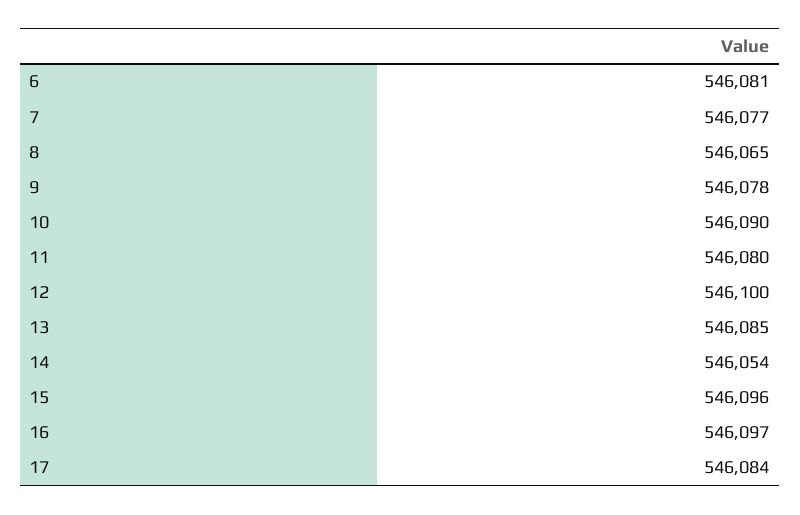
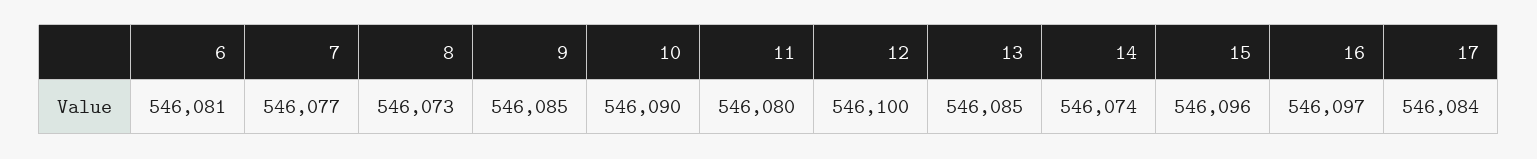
8: 546065 -> 546073
9: 546078 -> 546085
14: 546054 -> 546074

